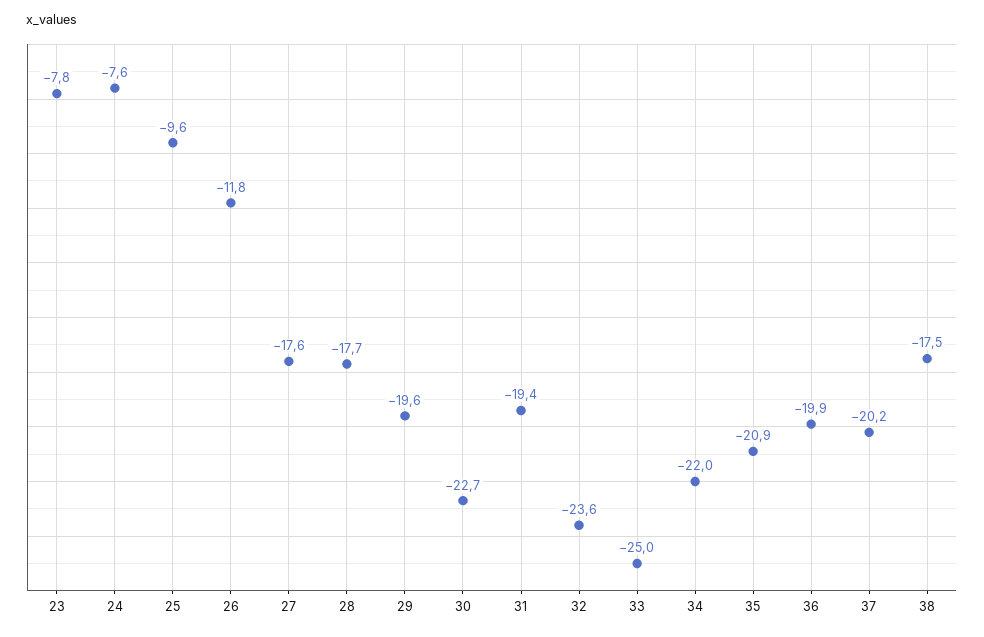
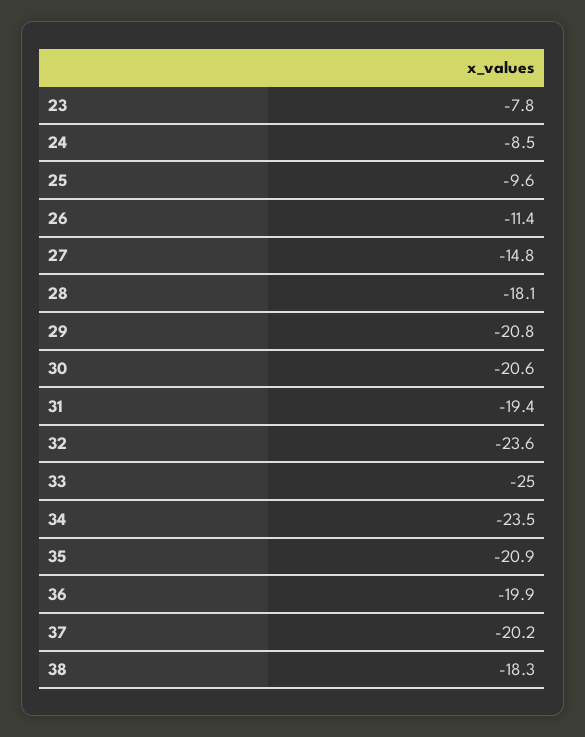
24: -7.6 -> -8.5
26: -11.8 -> -11.4
27: -17.6 -> -14.8
28: -17.7 -> -18.1
29: -19.6 -> -20.8
30: -22.7 -> -20.6
34: -22 -> -23.5
38: -17.5 -> -18.3

